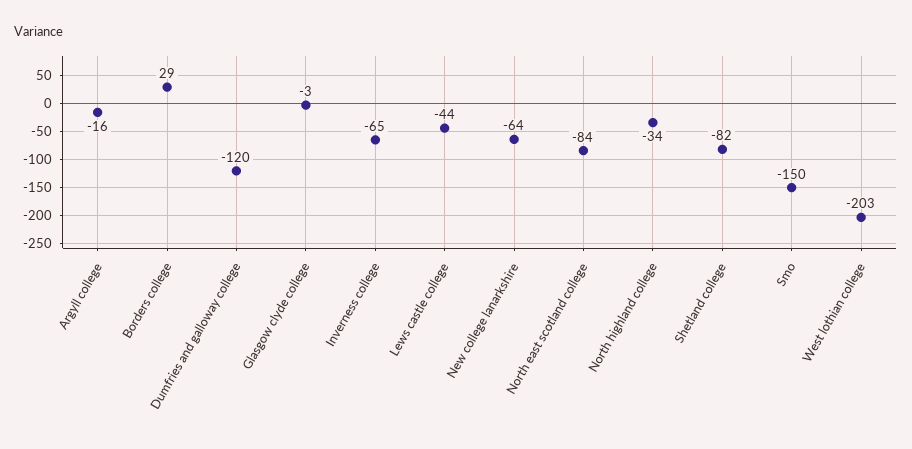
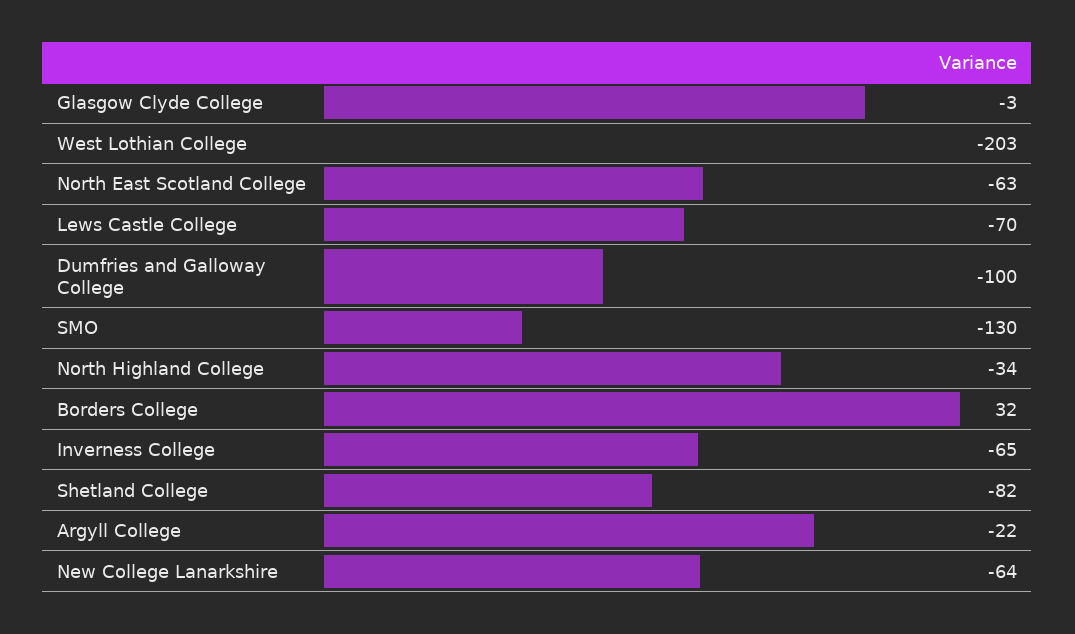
Argyll college: -16 -> -22
Borders college: 29 -> 32
Dumfries and galloway college: -120 -> -100
Lews castle college: -44 -> -70
North east scotland college: -84 -> -63
Smo: -150 -> -130

